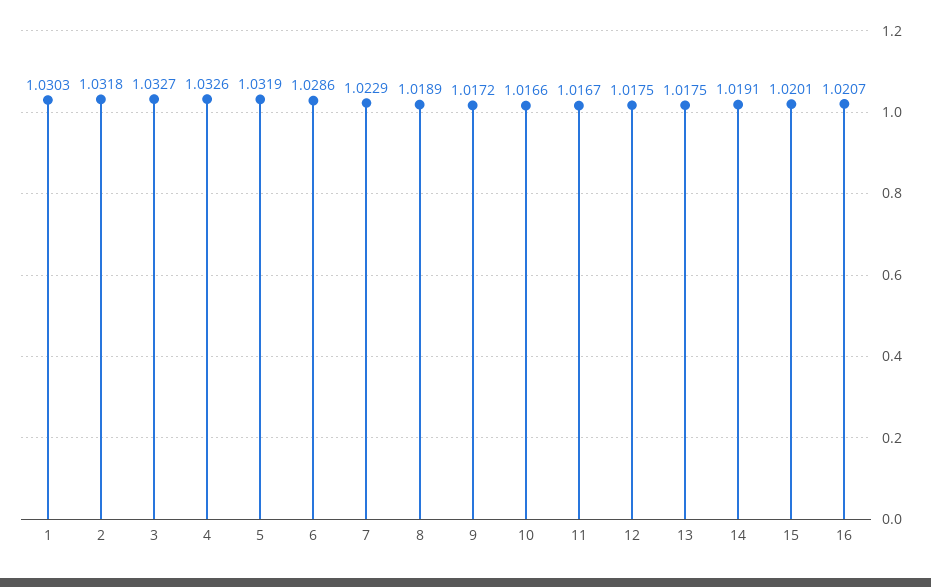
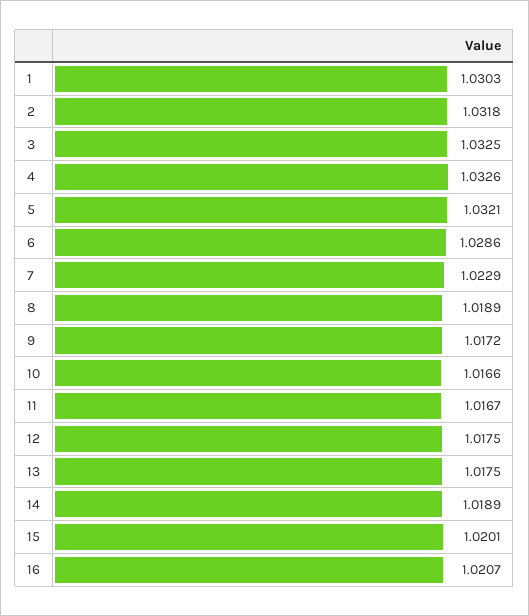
3: 1.0327 -> 1.0325
5: 1.0319 -> 1.0321
14: 1.0191 -> 1.0189

